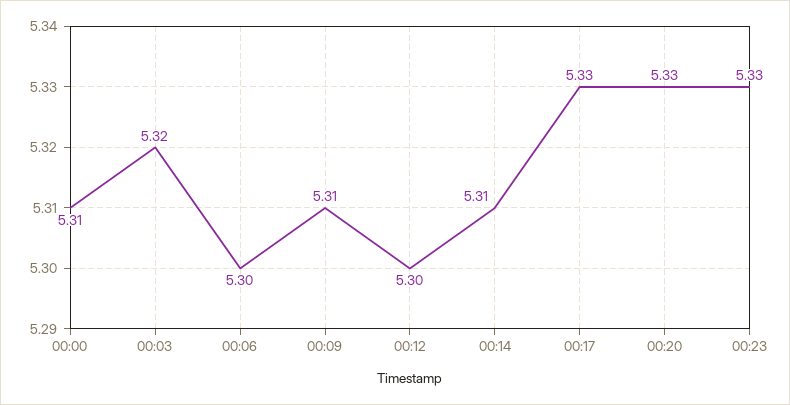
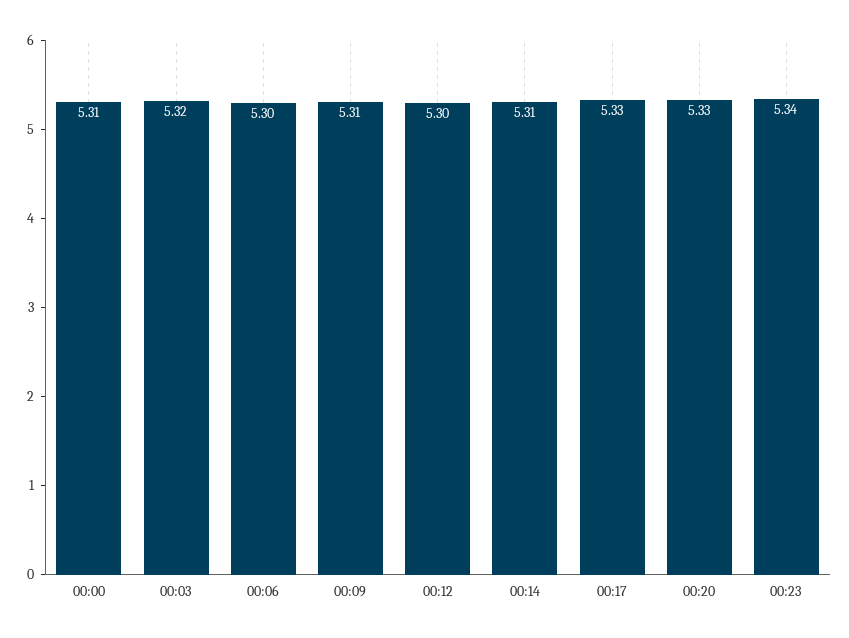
00:23: 5.33 -> 5.34

